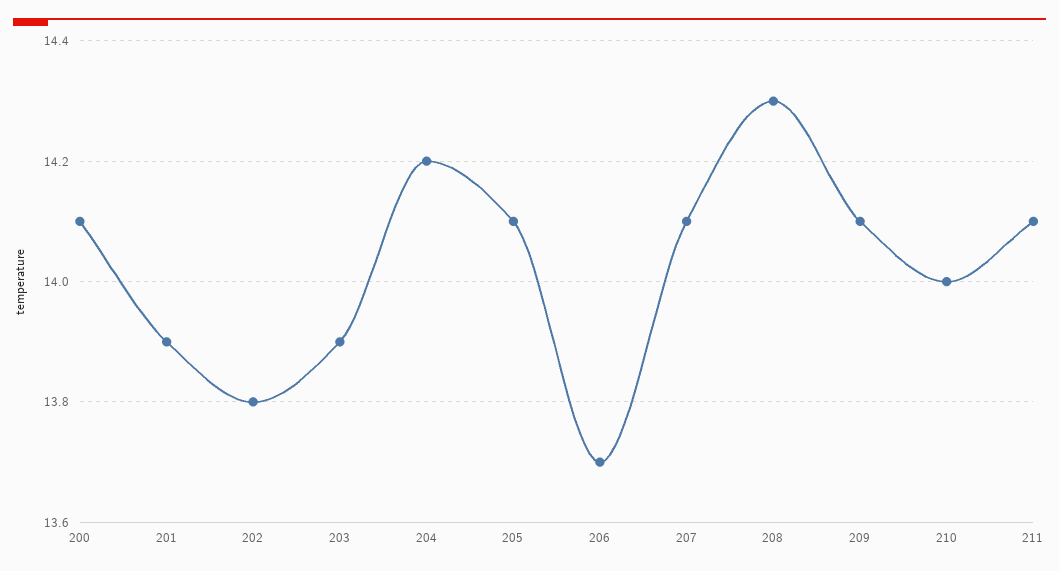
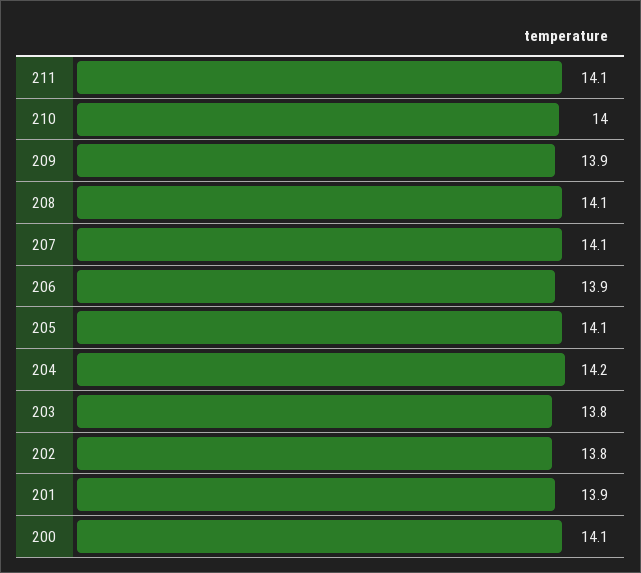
203: 13.9 -> 13.8
206: 13.7 -> 13.9
208: 14.3 -> 14.1
209: 14.1 -> 13.9

